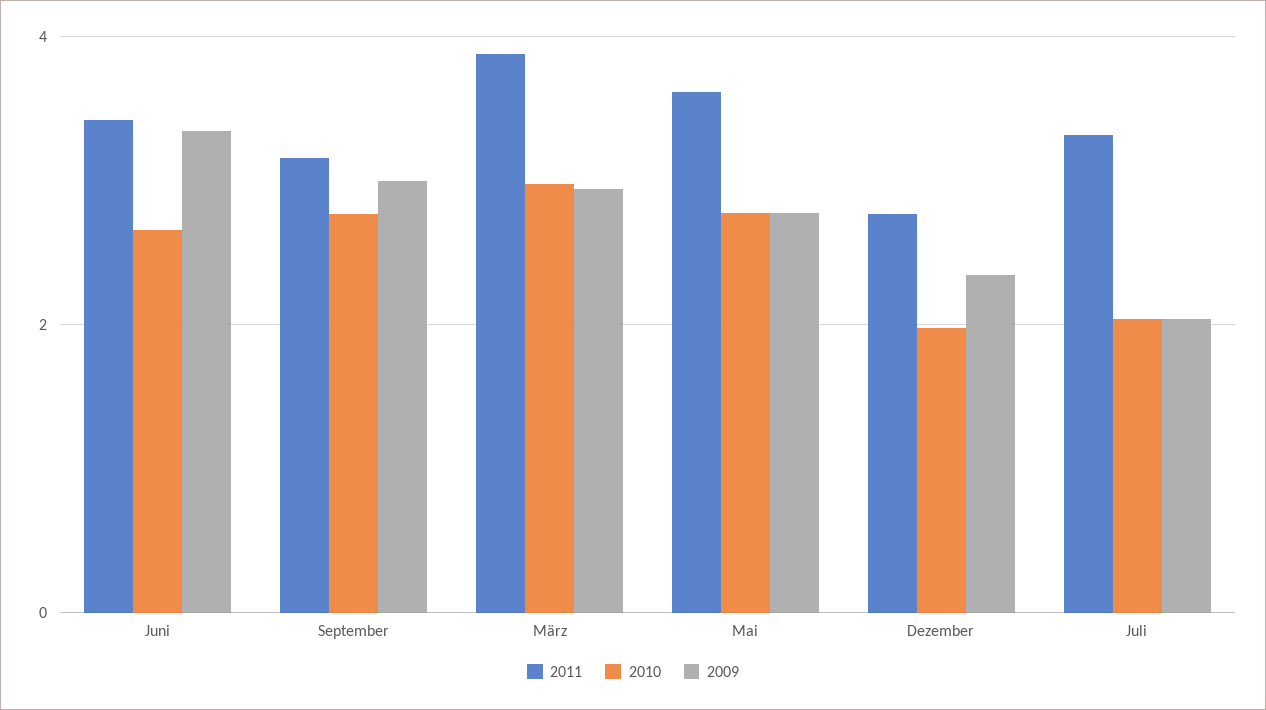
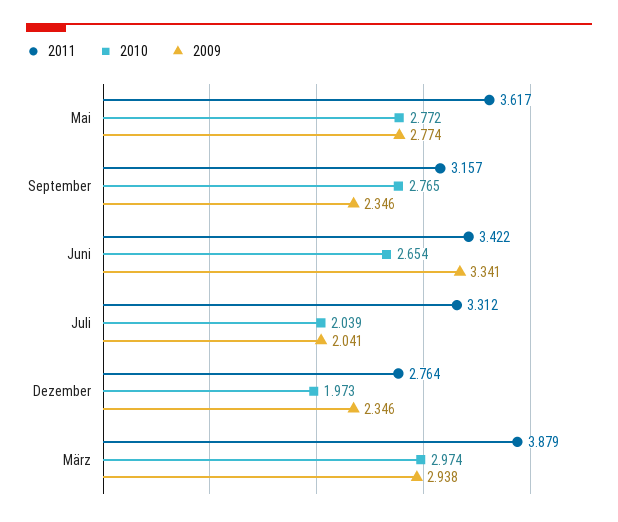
2009, September: 3 -> 2.346

